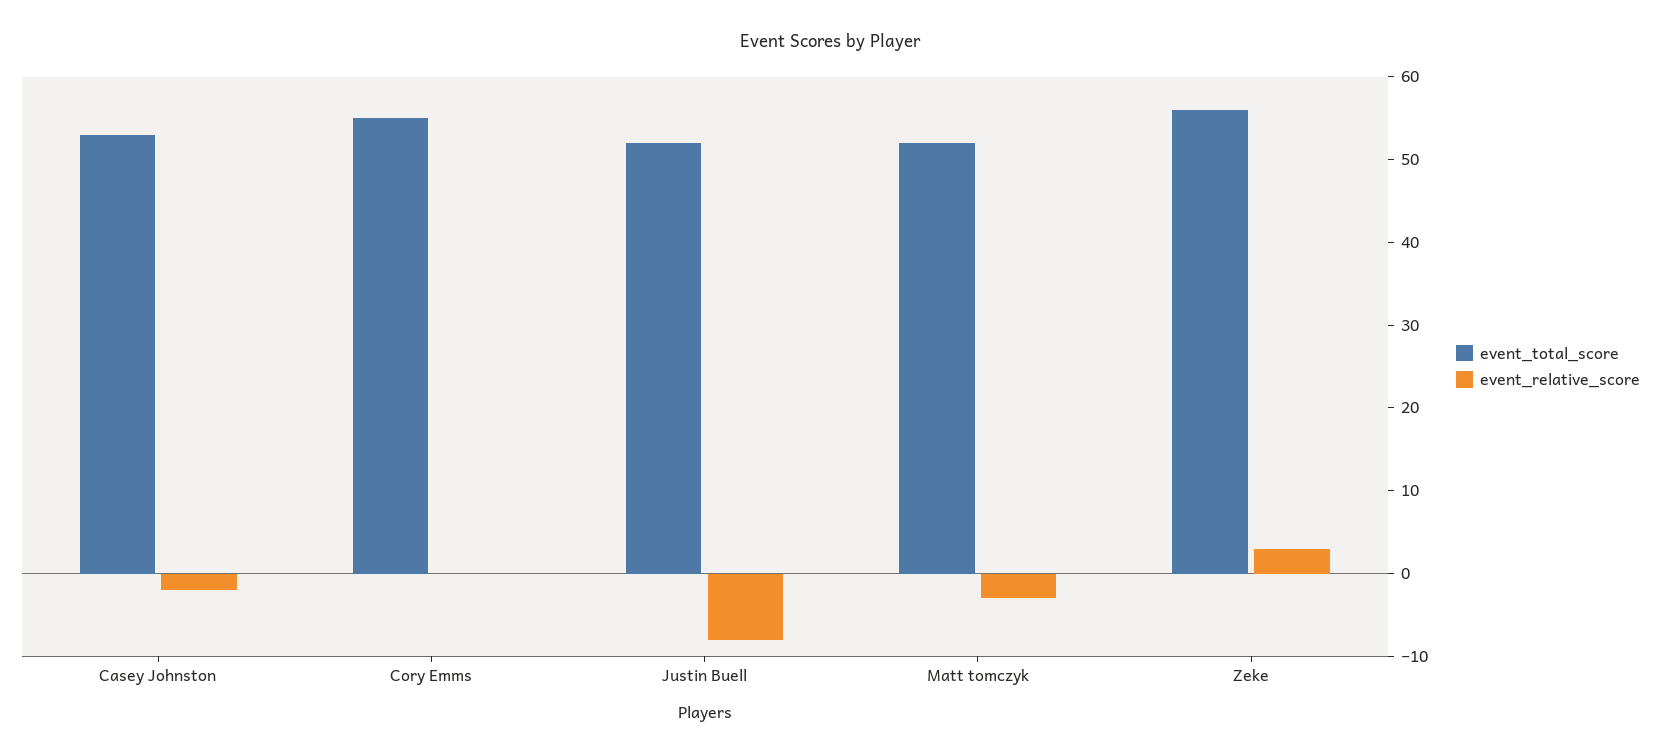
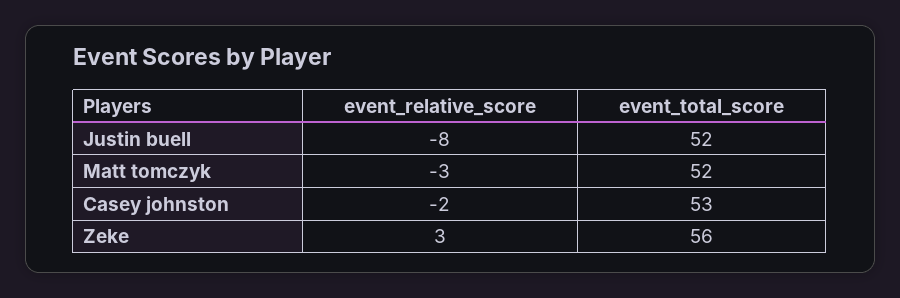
event_total_score, Cory Emms: 55 -> none
event_relative_score, Cory Emms: 0 -> none

